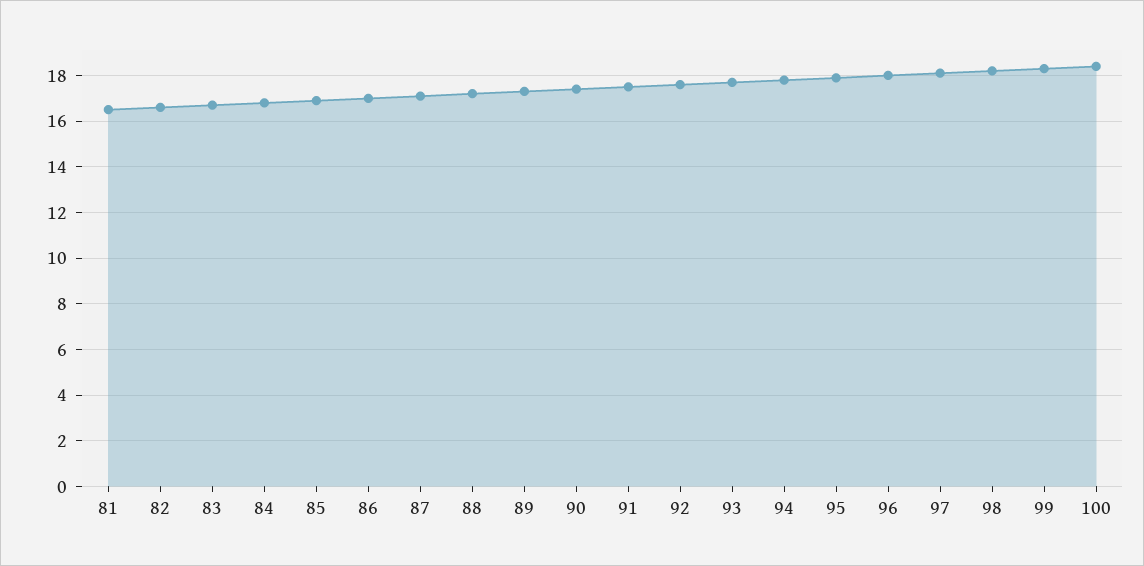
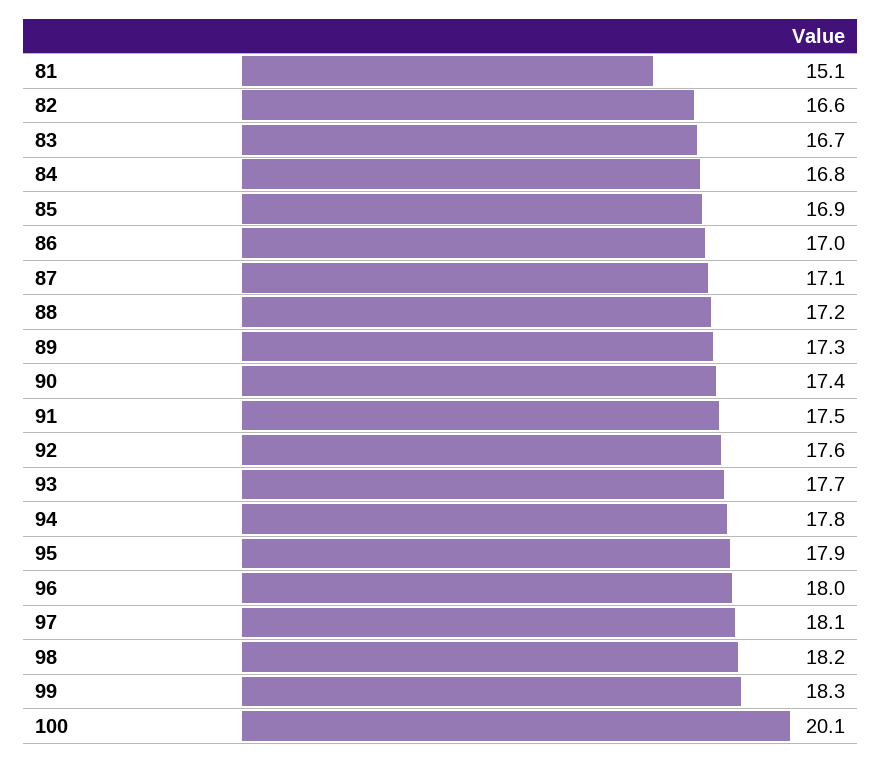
81: 16.5 -> 15.1
100: 18.5 -> 20.1

